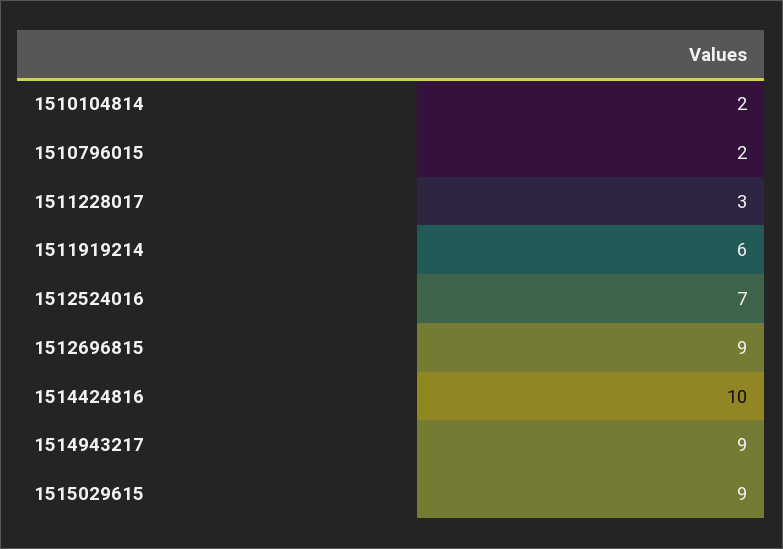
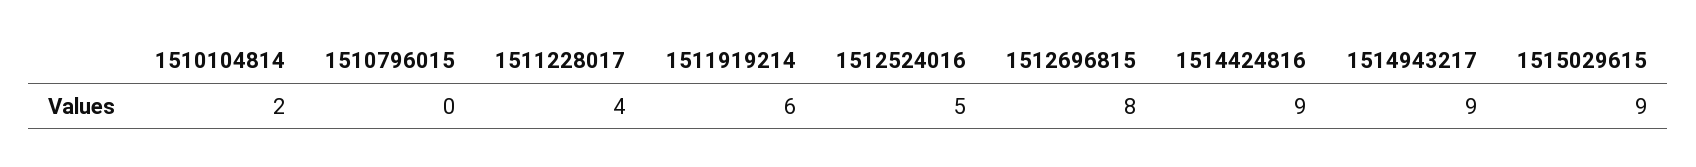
1510796015: 2 -> 0
1511228017: 3 -> 4
1512524016: 7 -> 5
1512696815: 9 -> 8
1514424816: 10 -> 9

